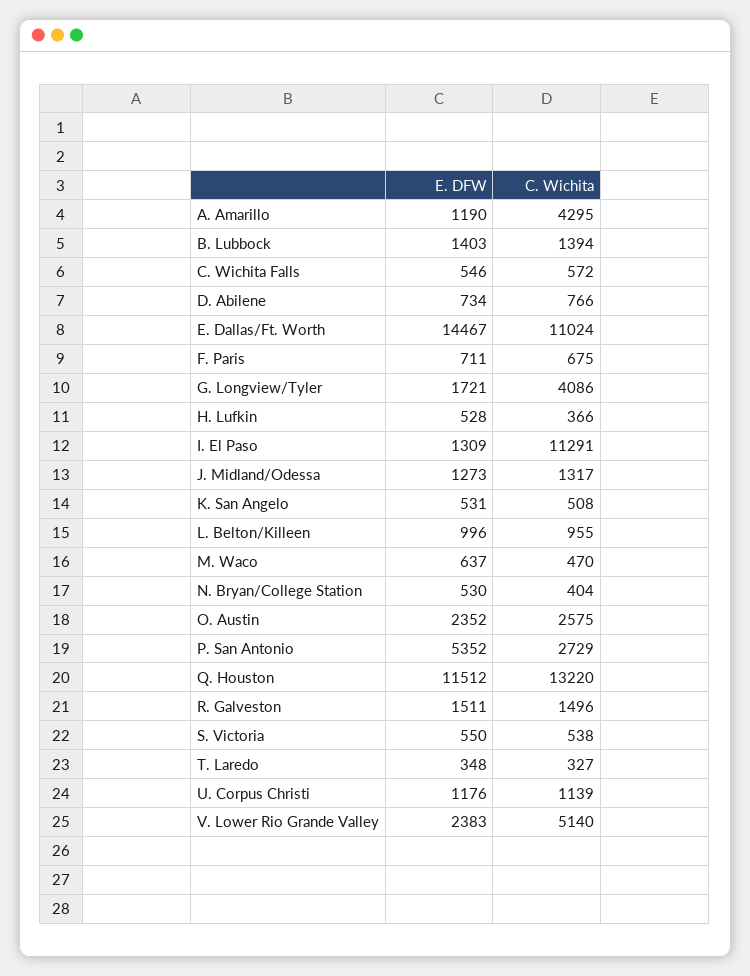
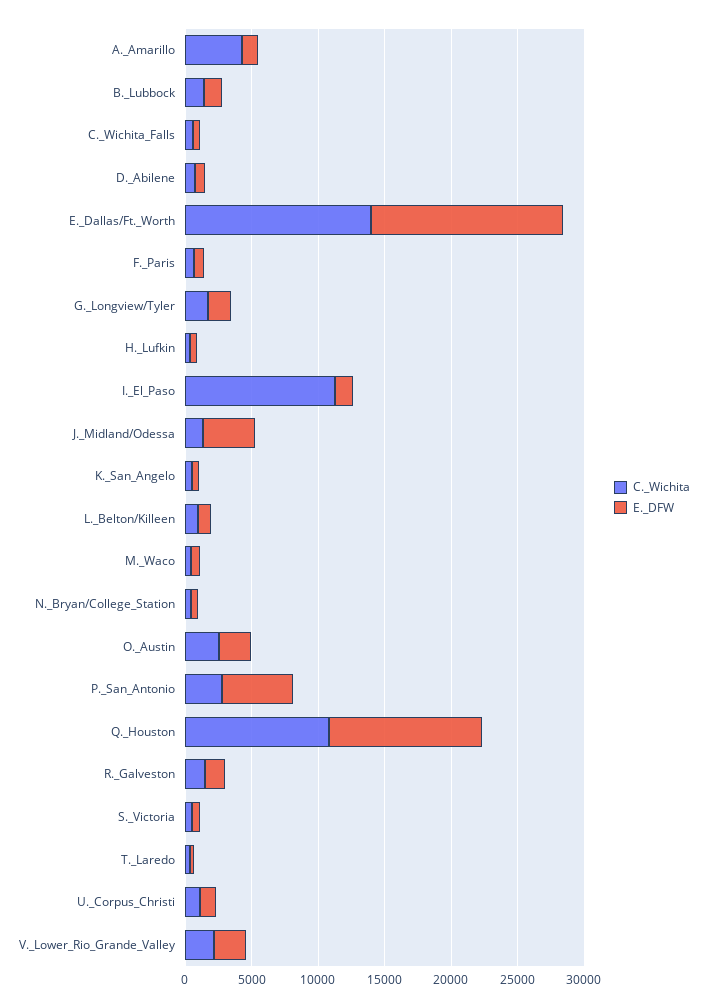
C. Wichita, E. Dallas/Ft. Worth: 11024 -> 14000
C. Wichita, G. Longview/Tyler: 4086 -> 2000
E. DFW, J. Midland/Odessa: 1273 -> 4000
C. Wichita, Q. Houston: 13220 -> 11000
C. Wichita, V. Lower Rio Grande Valley: 5140 -> 2000

